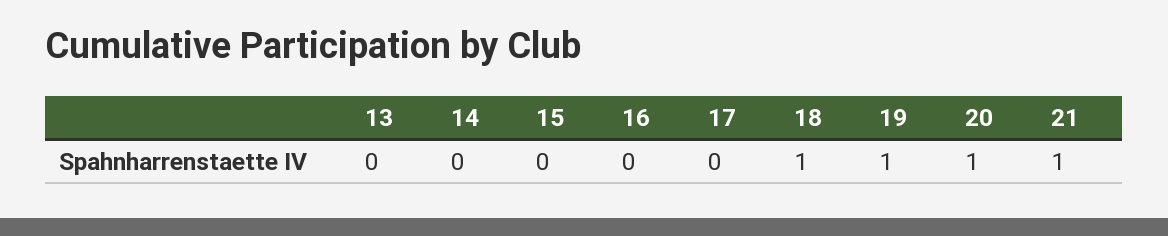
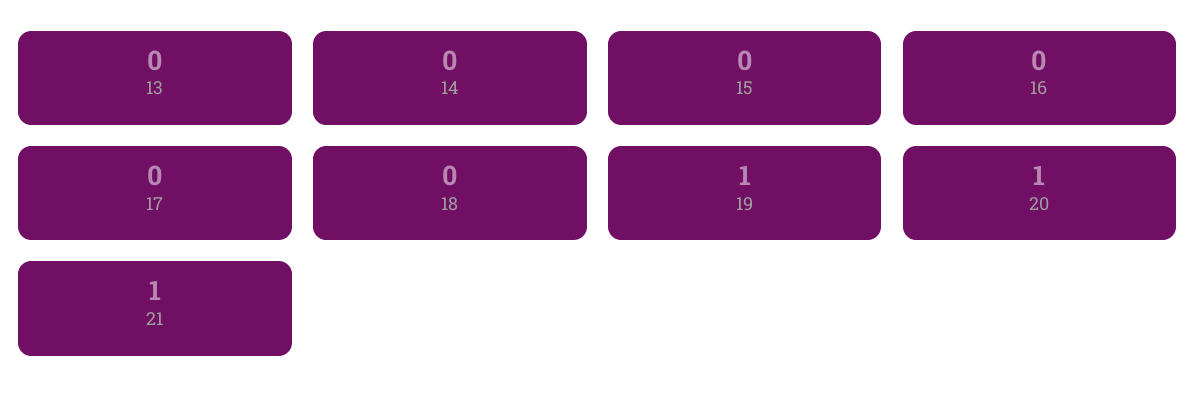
18: 1 -> 0

